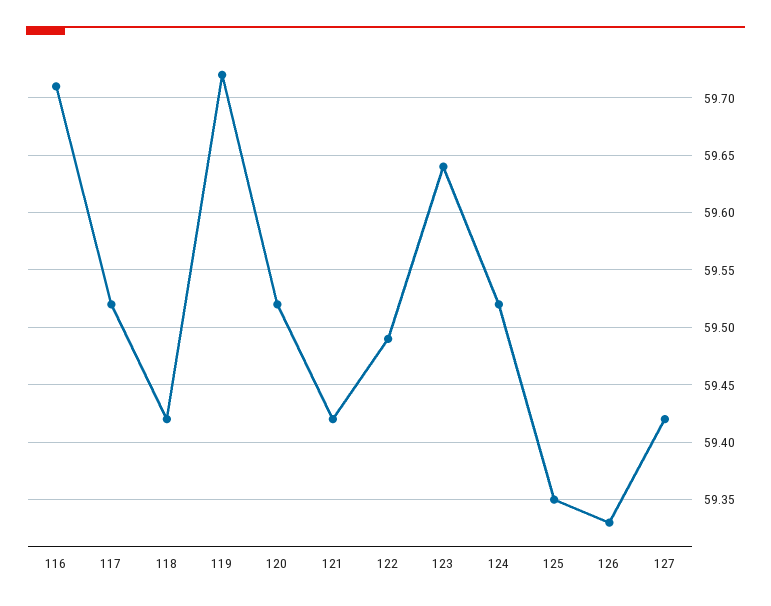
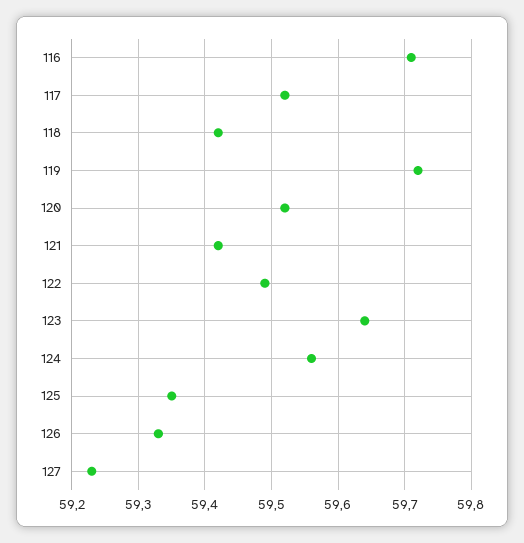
124: 59.52 -> 59.56
127: 59.42 -> 59.23

